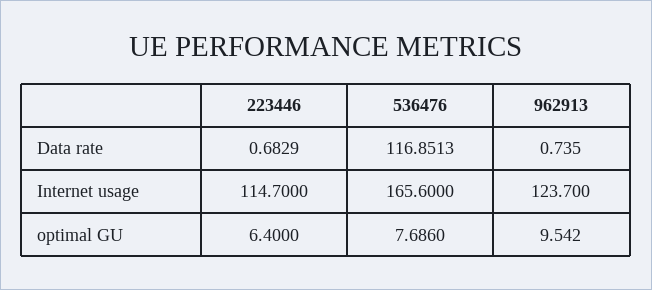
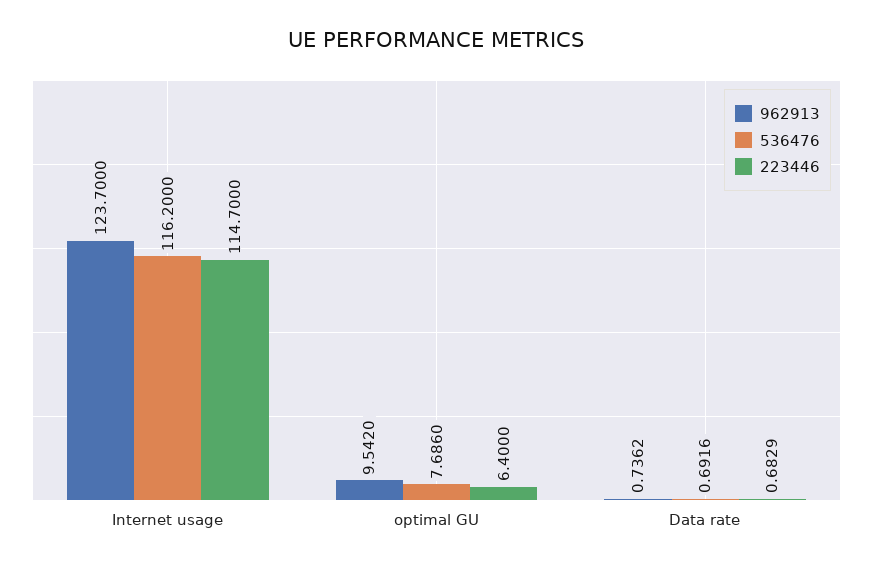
536476, Data rate: 116.8513 -> 0.6916
962913, Data rate: 0.735 -> 0.7362
536476, Internet usage: 165.6 -> 116.2

